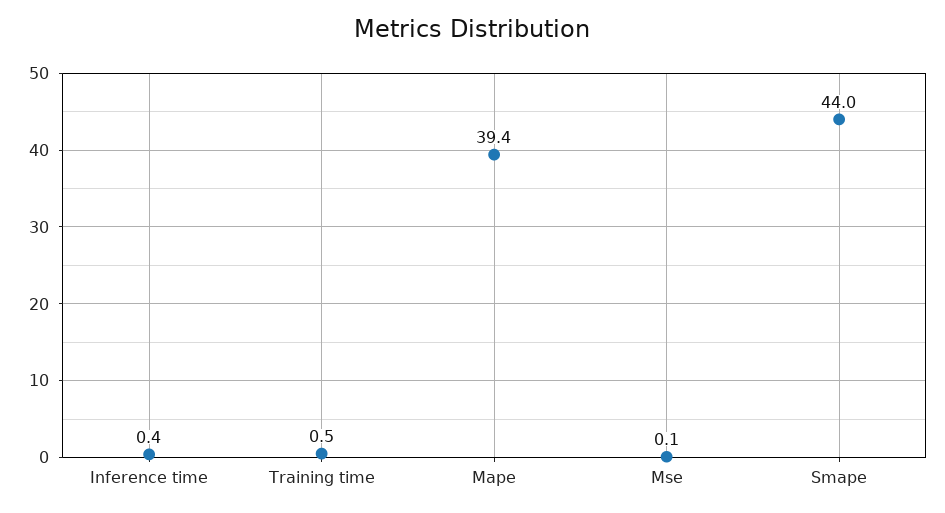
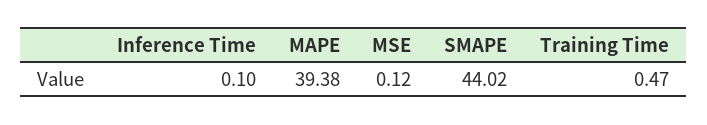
Inference time: 0.4 -> 0.1

